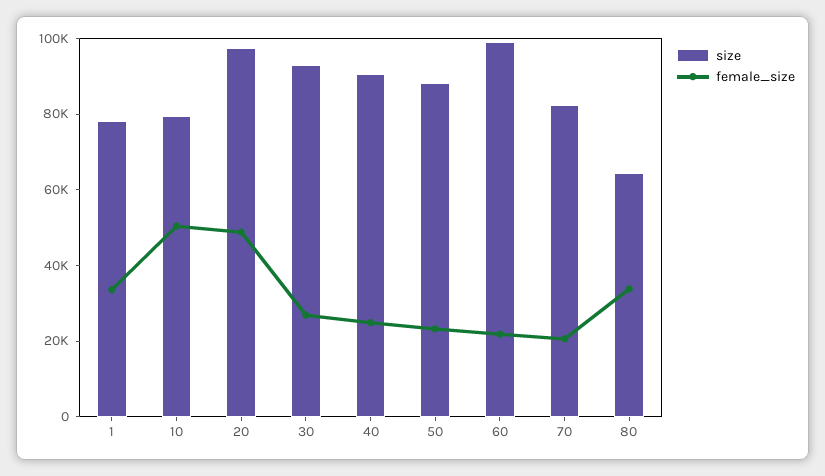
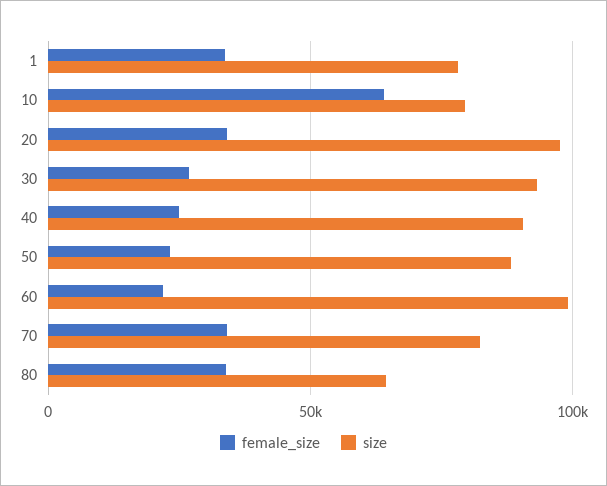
female_size, 10: 50000 -> 65000
female_size, 20: 50000 -> 35000
female_size, 70: 20000 -> 35000

